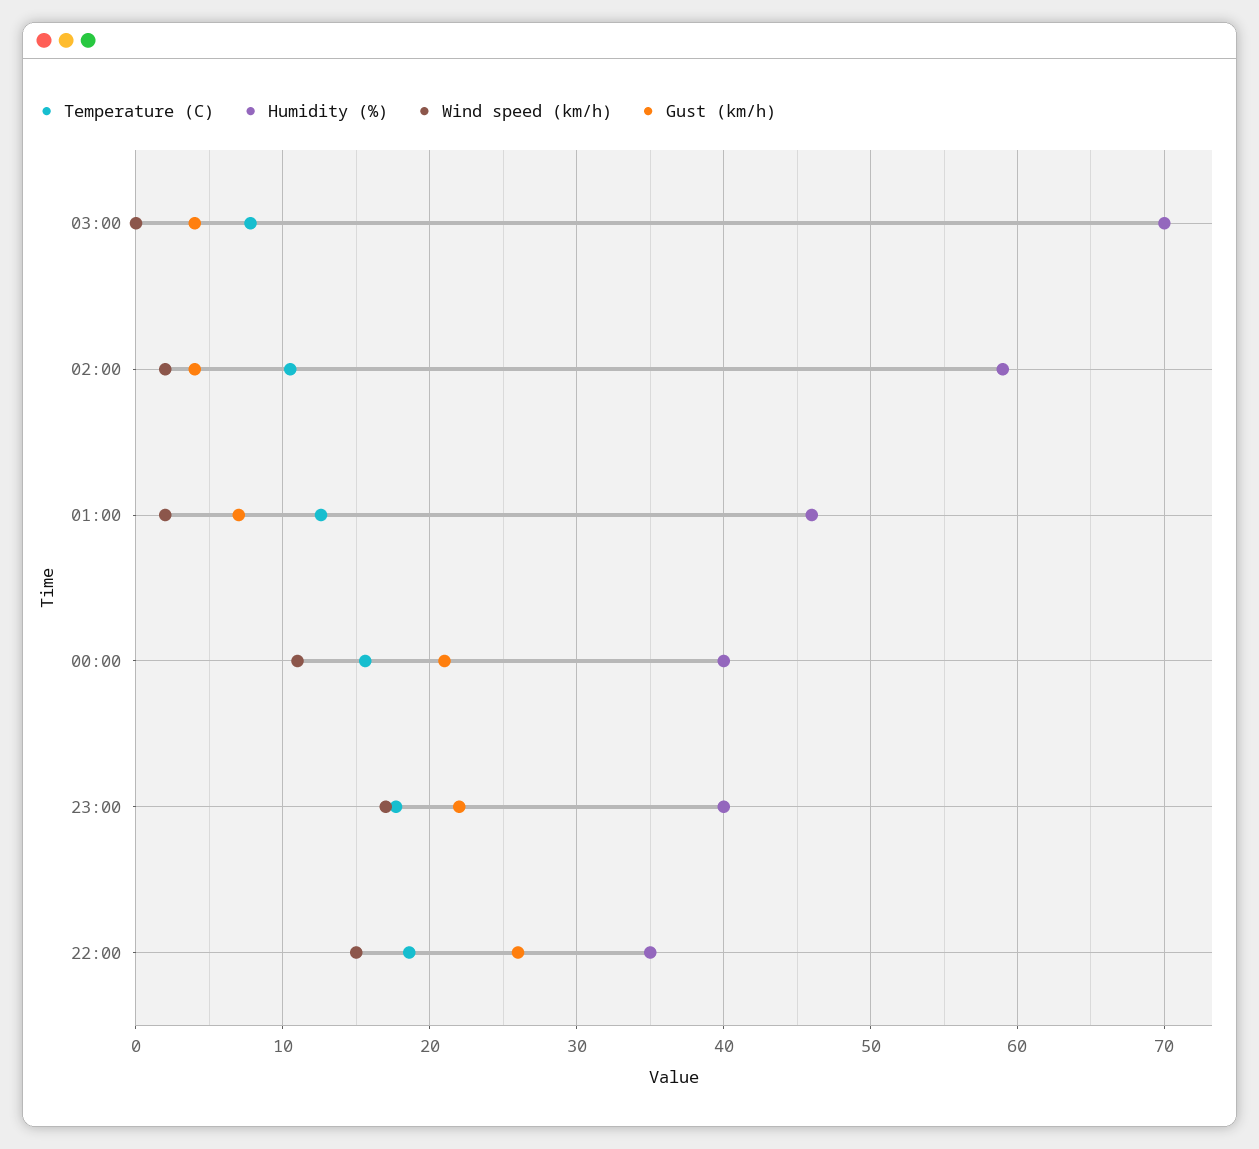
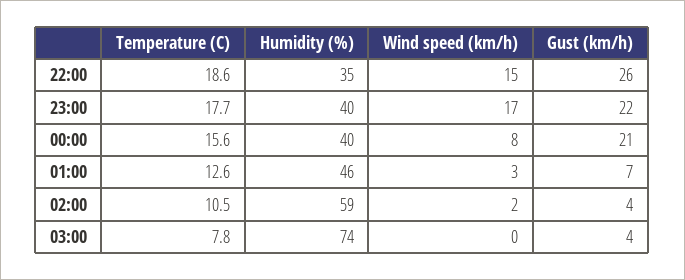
Humidity (%), 03:00: 70 -> 74
Wind speed (km/h), 01:00: 2 -> 3
Wind speed (km/h), 00:00: 11 -> 8

